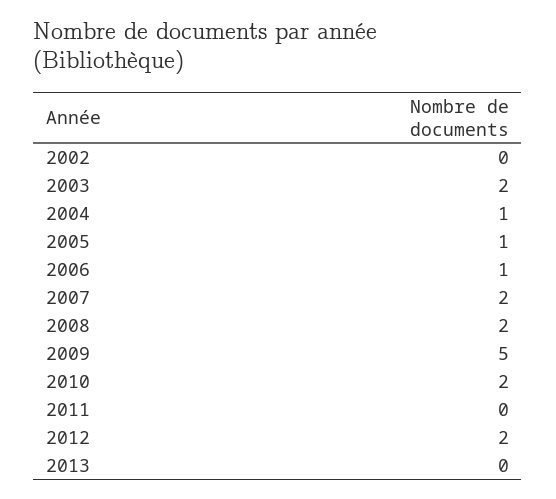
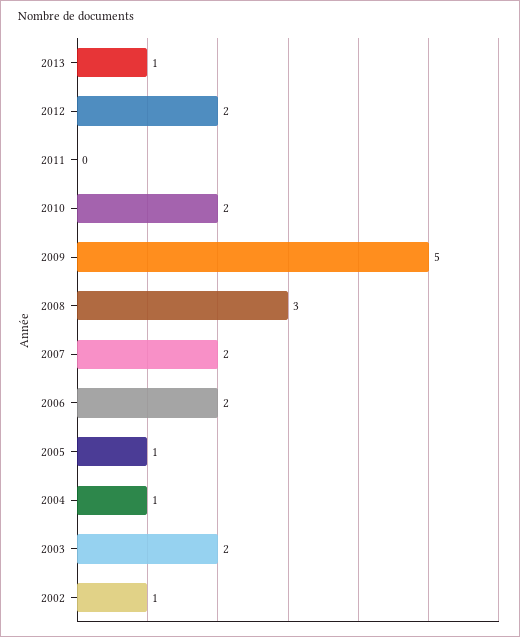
2002: 0 -> 1
2006: 1 -> 2
2008: 2 -> 3
2013: 0 -> 1

